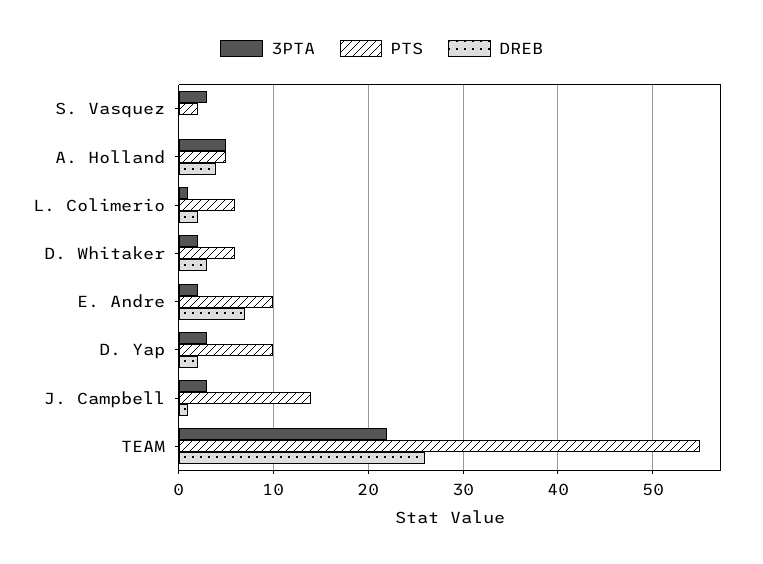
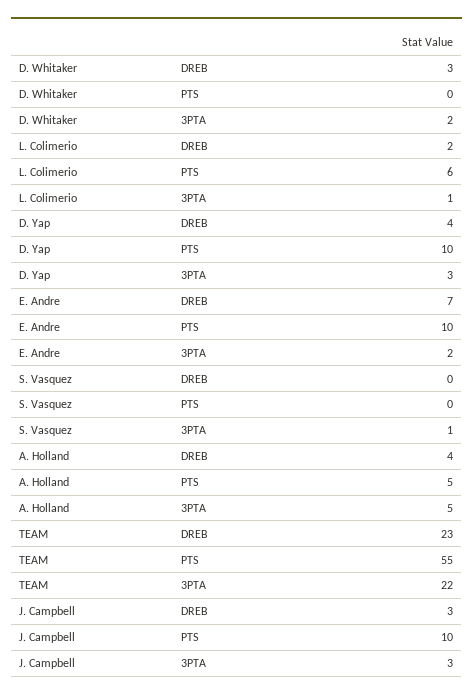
3PTA, S. Vasquez: 3 -> 1
PTS, S. Vasquez: 2 -> 0
PTS, D. Whitaker: 6 -> 0
DREB, D. Yap: 2 -> 4
PTS, J. Campbell: 14 -> 10
DREB, J. Campbell: 1 -> 3
DREB, TEAM: 26 -> 23

